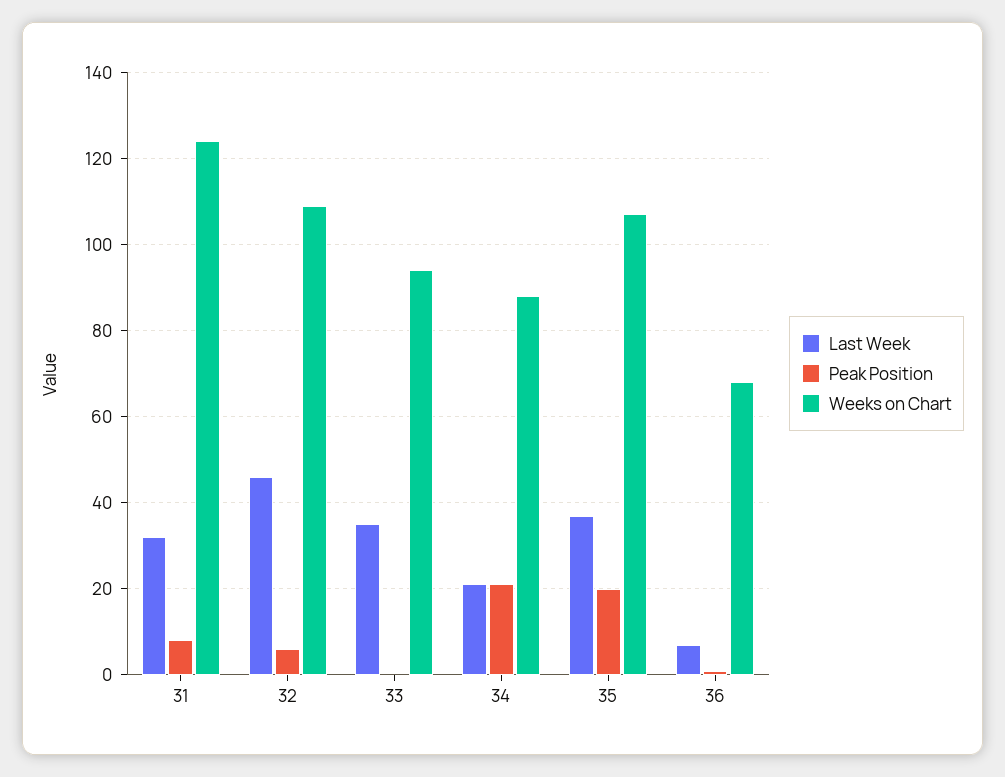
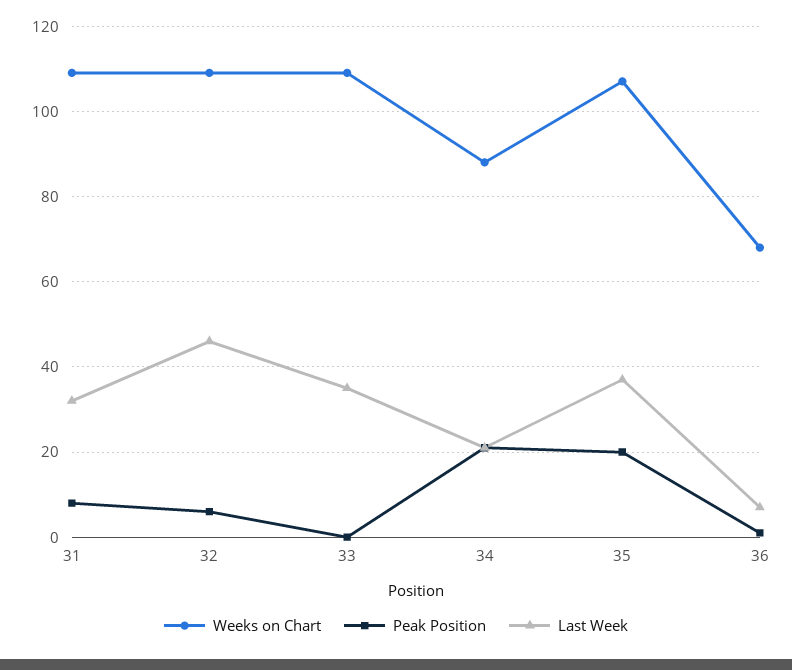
Weeks on Chart, 31: 125 -> 110
Weeks on Chart, 33: 95 -> 110

